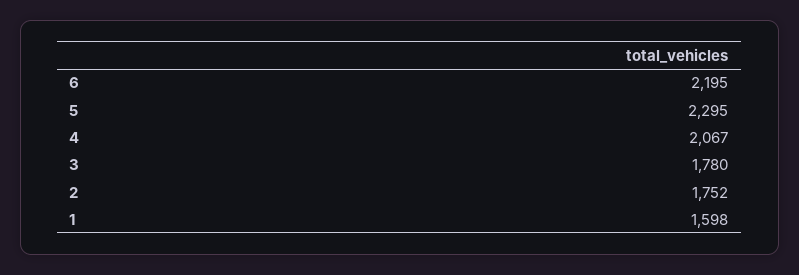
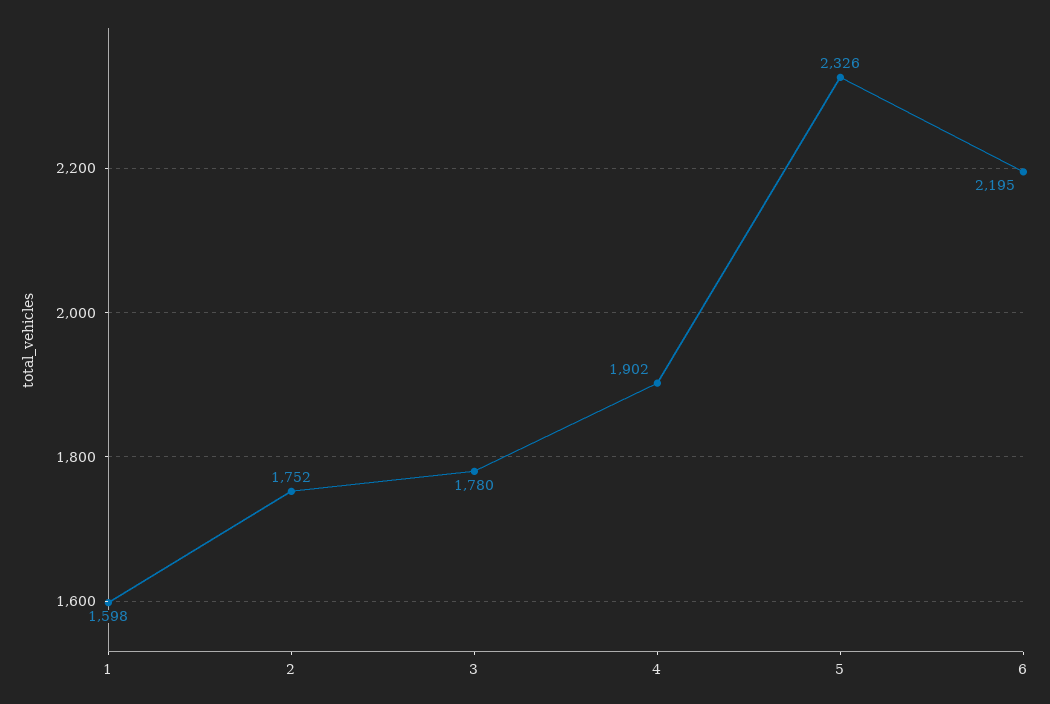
5: 2295 -> 2326
4: 2067 -> 1902

